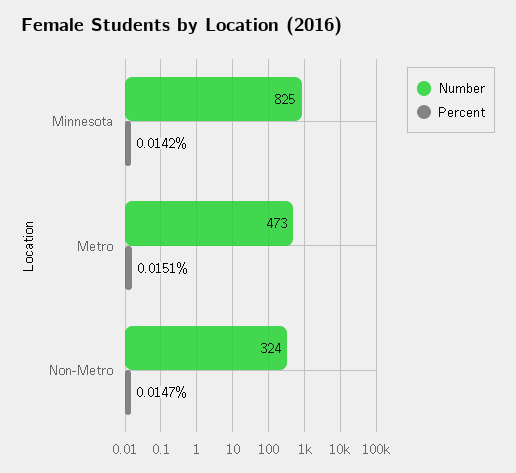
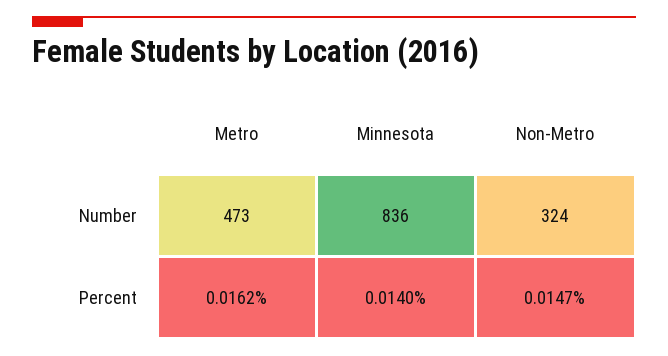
Number, Minnesota: 825 -> 836
Percent, Minnesota: 0.0142 -> 0.014
Percent, Metro: 0.0151 -> 0.0162

